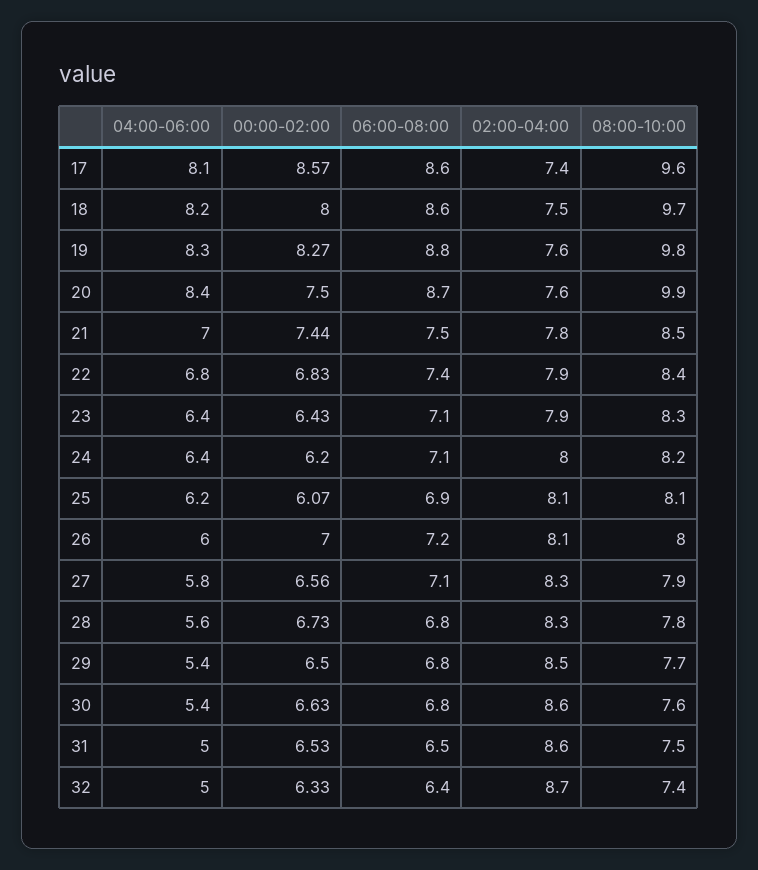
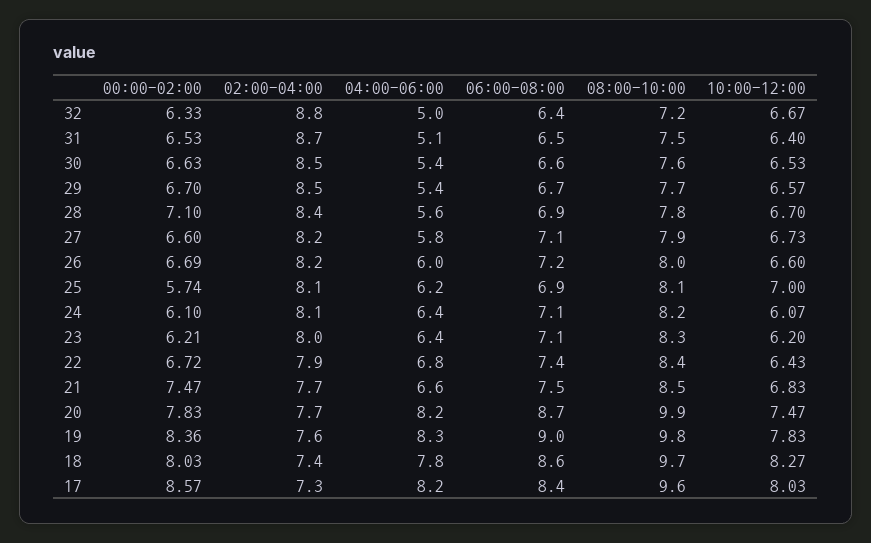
04:00-06:00, 17: 8.1 -> 8.2
06:00-08:00, 17: 8.6 -> 8.4
02:00-04:00, 17: 7.4 -> 7.3
04:00-06:00, 18: 8.2 -> 7.8
00:00-02:00, 18: 8 -> 8.03
02:00-04:00, 18: 7.5 -> 7.4
00:00-02:00, 19: 8.27 -> 8.36
06:00-08:00, 19: 8.8 -> 9
04:00-06:00, 20: 8.4 -> 8.2
00:00-02:00, 20: 7.5 -> 7.83
02:00-04:00, 20: 7.6 -> 7.7
04:00-06:00, 21: 7 -> 6.6
00:00-02:00, 21: 7.44 -> 7.47
02:00-04:00, 21: 7.8 -> 7.7
00:00-02:00, 22: 6.83 -> 6.72
00:00-02:00, 23: 6.43 -> 6.21
02:00-04:00, 23: 7.9 -> 8
00:00-02:00, 24: 6.2 -> 6.1
02:00-04:00, 24: 8 -> 8.1
00:00-02:00, 25: 6.07 -> 5.74
00:00-02:00, 26: 7 -> 6.69
02:00-04:00, 26: 8.1 -> 8.2
00:00-02:00, 27: 6.56 -> 6.6
02:00-04:00, 27: 8.3 -> 8.2
00:00-02:00, 28: 6.73 -> 7.1
06:00-08:00, 28: 6.8 -> 6.9
02:00-04:00, 28: 8.3 -> 8.4
00:00-02:00, 29: 6.5 -> 6.7
06:00-08:00, 29: 6.8 -> 6.7
06:00-08:00, 30: 6.8 -> 6.6
02:00-04:00, 30: 8.6 -> 8.5
04:00-06:00, 31: 5 -> 5.1
02:00-04:00, 31: 8.6 -> 8.7
02:00-04:00, 32: 8.7 -> 8.8
08:00-10:00, 32: 7.4 -> 7.2
10:00-12:00, 32: none -> 6.67
10:00-12:00, 31: none -> 6.4
10:00-12:00, 30: none -> 6.53
10:00-12:00, 29: none -> 6.57
10:00-12:00, 28: none -> 6.7
10:00-12:00, 27: none -> 6.73
10:00-12:00, 26: none -> 6.6
10:00-12:00, 25: none -> 7
10:00-12:00, 24: none -> 6.07
10:00-12:00, 23: none -> 6.2
10:00-12:00, 22: none -> 6.43
10:00-12:00, 21: none -> 6.83
10:00-12:00, 20: none -> 7.47
10:00-12:00, 19: none -> 7.83
10:00-12:00, 18: none -> 8.27
10:00-12:00, 17: none -> 8.03

